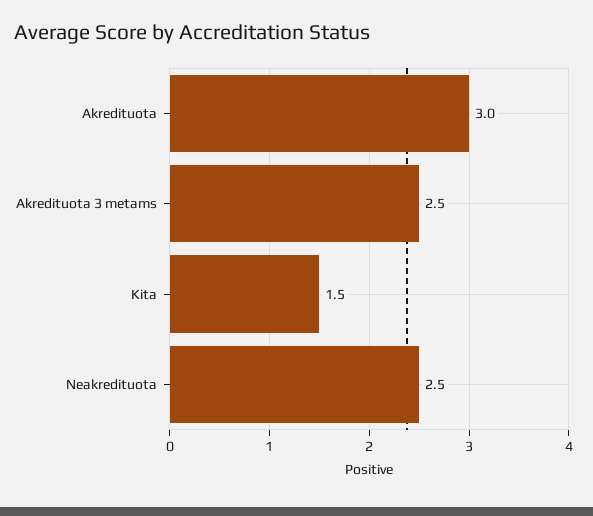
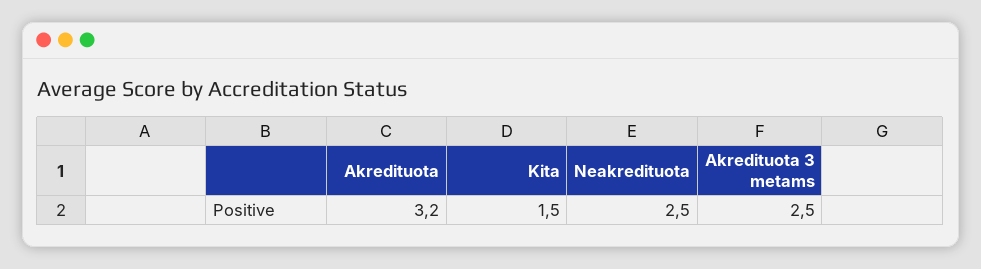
Akredituota: 3 -> 3.2

